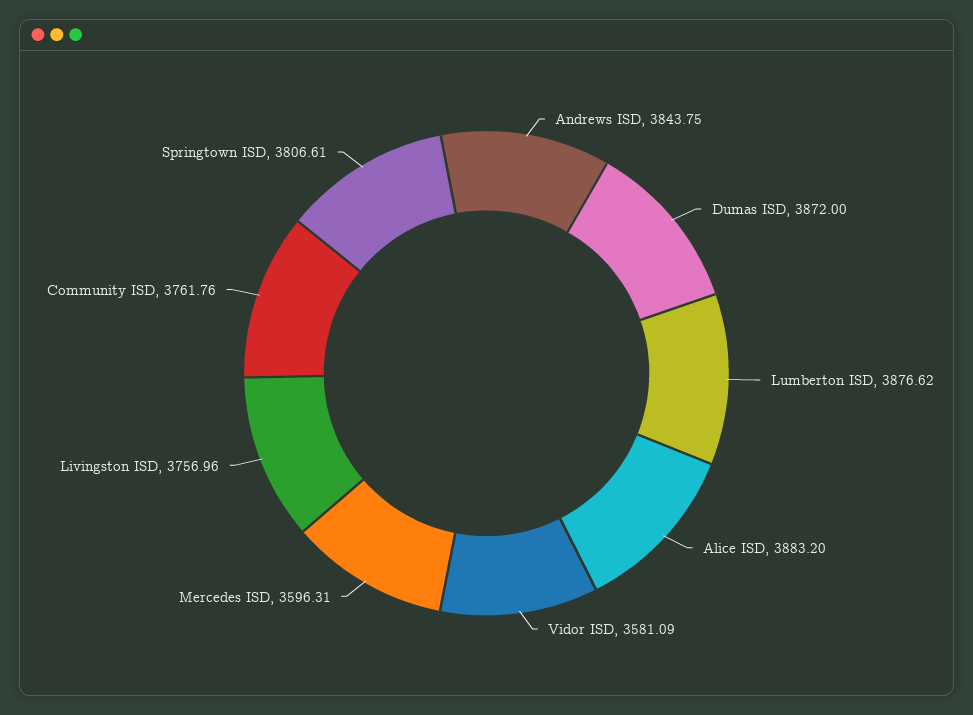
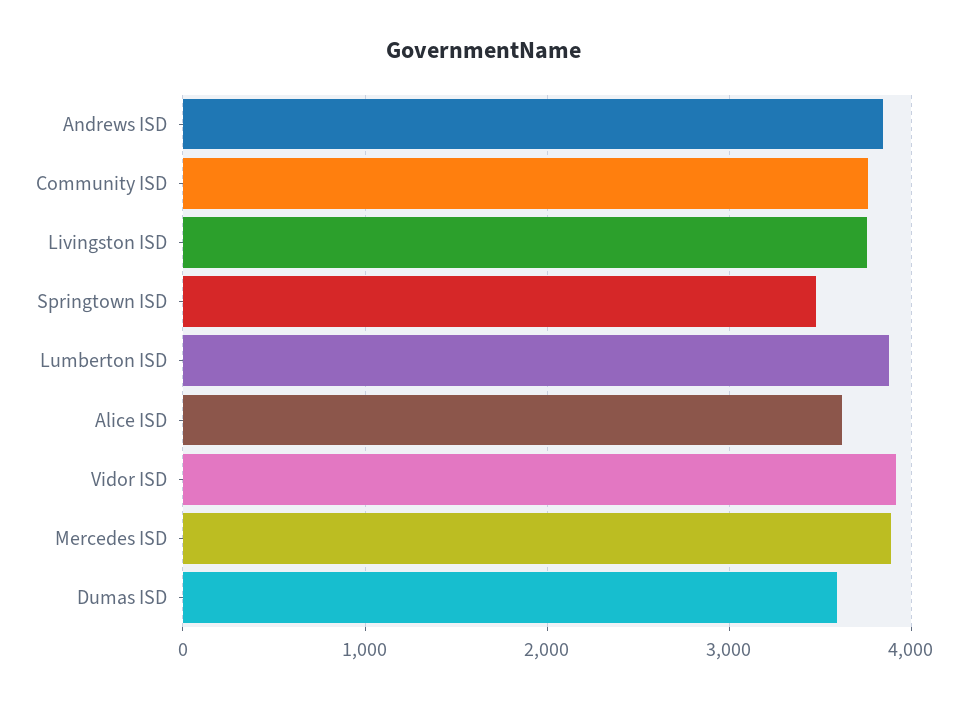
Dumas ISD: 3872 -> 3600
Alice ISD: 3883.2 -> 3600
Vidor ISD: 3581.09 -> 3900
Mercedes ISD: 3596.31 -> 3900
Springtown ISD: 3806.61 -> 3500

